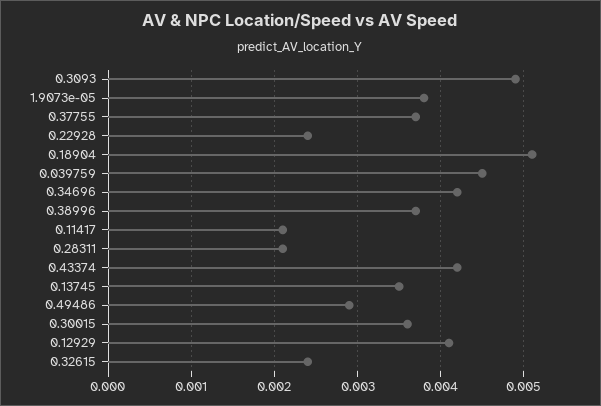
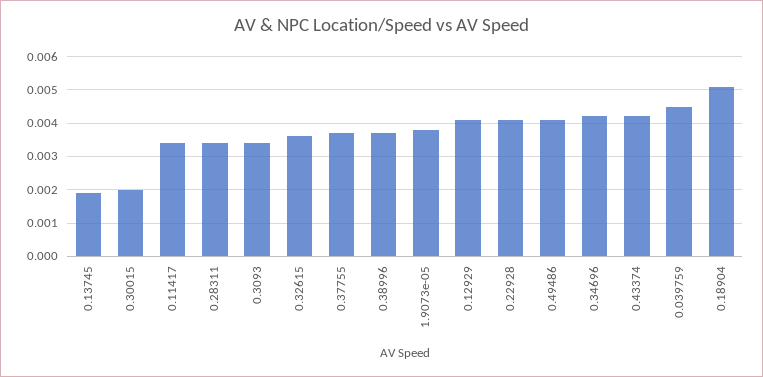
0.3093: 0.0049 -> 0.0035
0.22928: 0.0024 -> 0.004
0.11417: 0.0021 -> 0.0035
0.28311: 0.0021 -> 0.0035
0.13745: 0.0035 -> 0.002
0.49486: 0.0029 -> 0.004
0.30015: 0.0036 -> 0.002
0.32615: 0.0024 -> 0.0035

